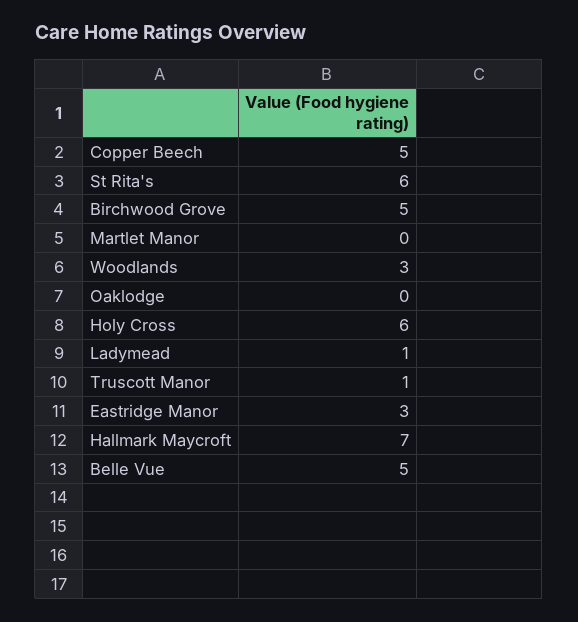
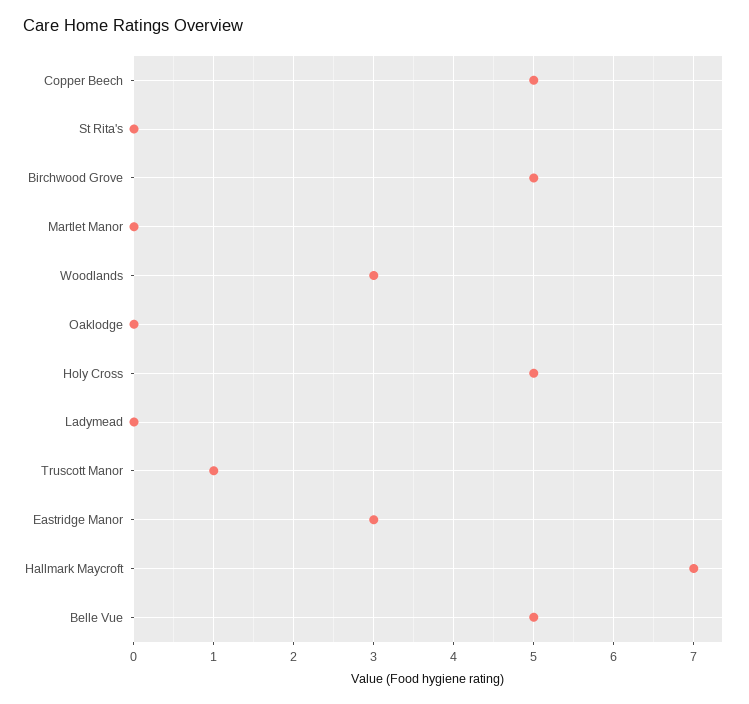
St Rita's: 6 -> 0
Holy Cross: 6 -> 5
Ladymead: 1 -> 0

